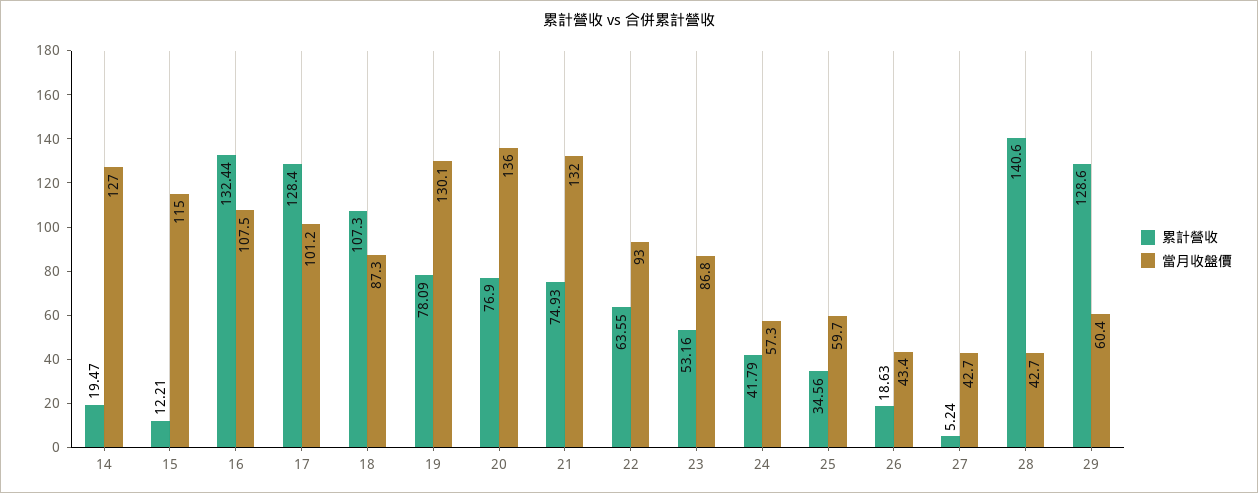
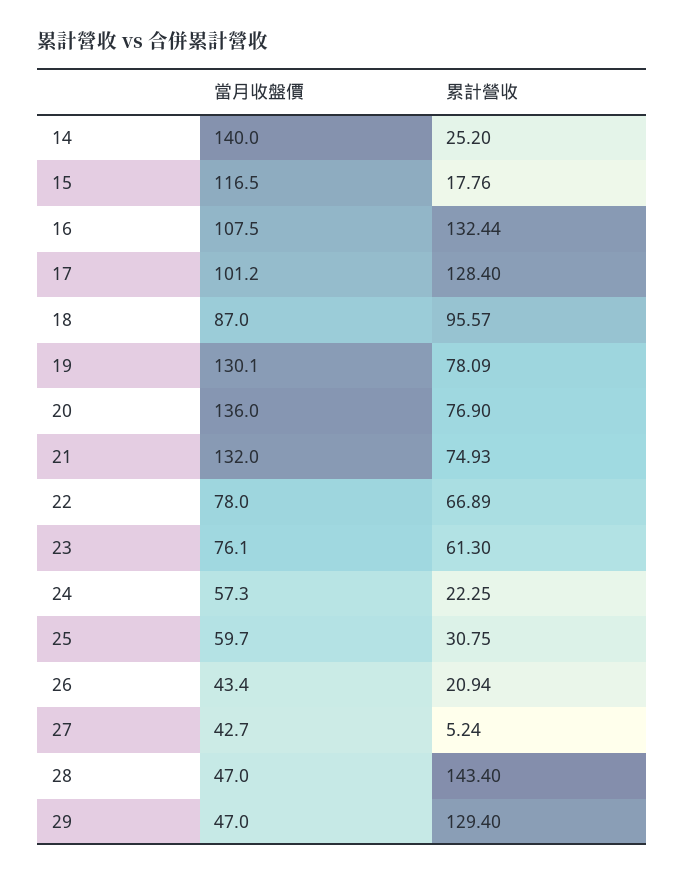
累計營收, 14: 19.47 -> 25.2
當月收盤價, 14: 127 -> 140
累計營收, 15: 12.21 -> 17.76
當月收盤價, 15: 115 -> 116.5
累計營收, 18: 107.3 -> 95.57
當月收盤價, 18: 87.3 -> 87
累計營收, 22: 63.55 -> 66.89
當月收盤價, 22: 93 -> 78
累計營收, 23: 53.16 -> 61.3
當月收盤價, 23: 86.8 -> 76.1
累計營收, 24: 41.79 -> 22.25
累計營收, 25: 34.56 -> 30.75
累計營收, 26: 18.63 -> 20.94
累計營收, 28: 140.6 -> 143.4
當月收盤價, 28: 42.7 -> 47
累計營收, 29: 128.6 -> 129.4
當月收盤價, 29: 60.4 -> 47

